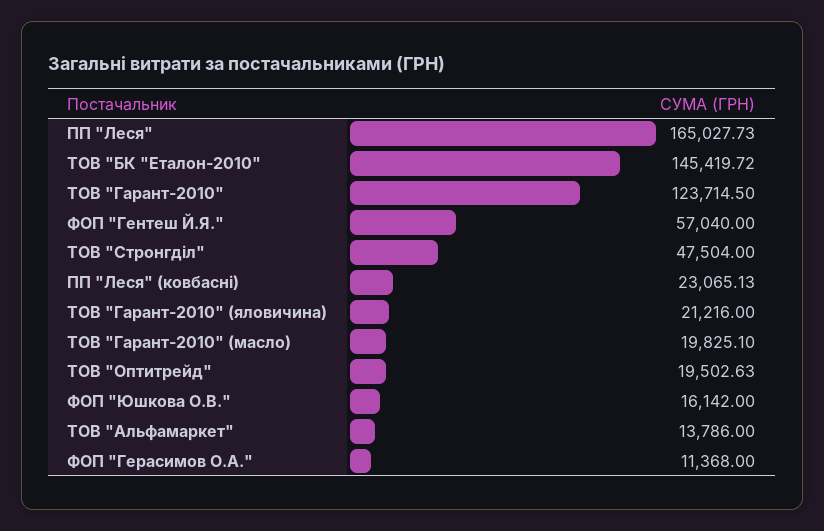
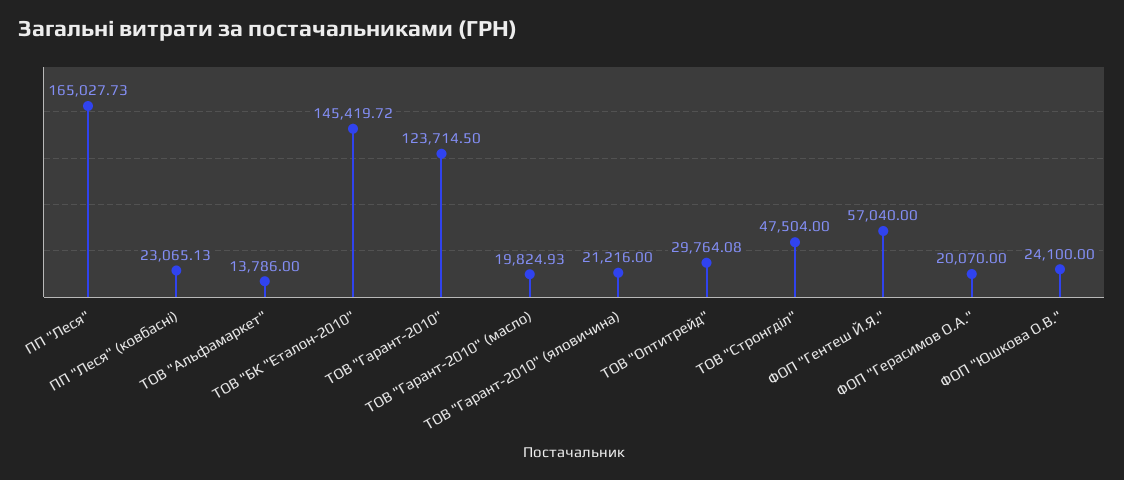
ТОВ "Гарант-2010" (масло): 19825.1 -> 19824.93
ТОВ "Оптитрейд": 19502.63 -> 29764.08
ФОП "Юшкова О.В.": 16142 -> 24100
ФОП "Герасимов О.А.": 11368 -> 20070

